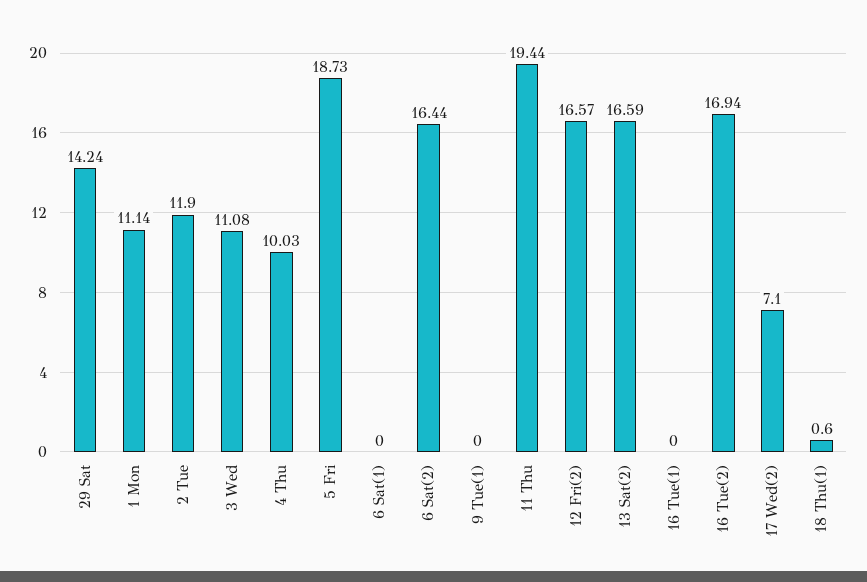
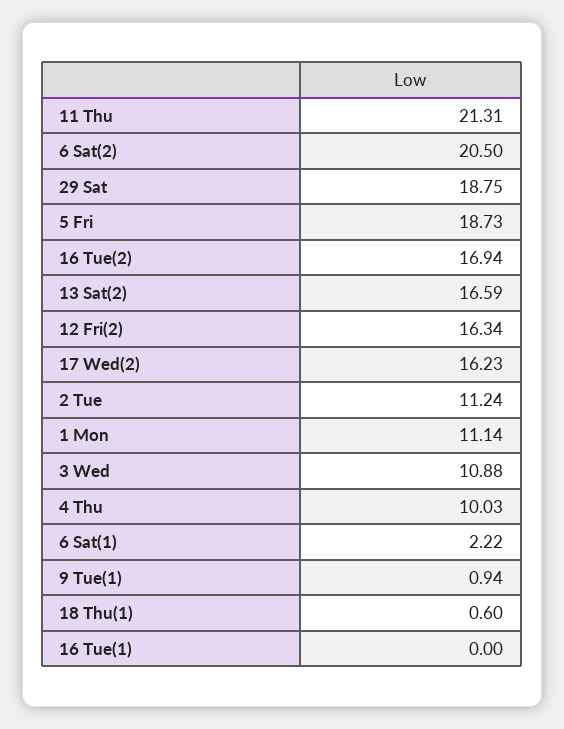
29 Sat: 14.24 -> 18.75
2 Tue: 11.9 -> 11.24
3 Wed: 11.08 -> 10.88
6 Sat(1): 0 -> 2.22
6 Sat(2): 16.44 -> 20.5
9 Tue(1): 0 -> 0.94
11 Thu: 19.44 -> 21.31
12 Fri(2): 16.57 -> 16.34
17 Wed(2): 7.1 -> 16.23

